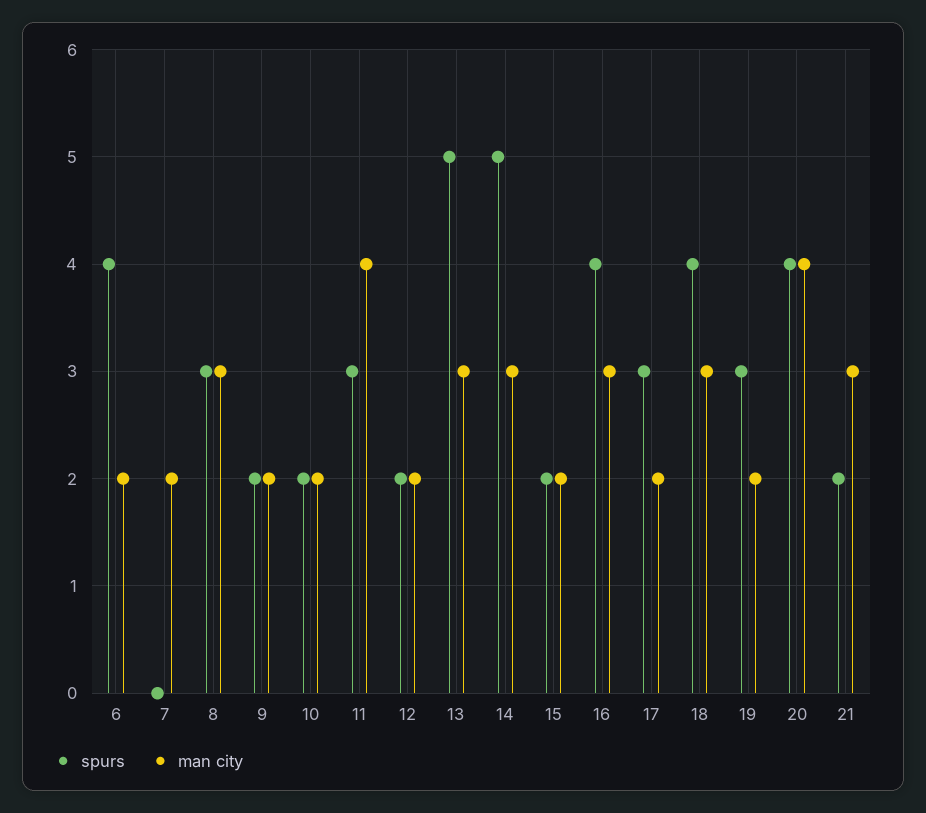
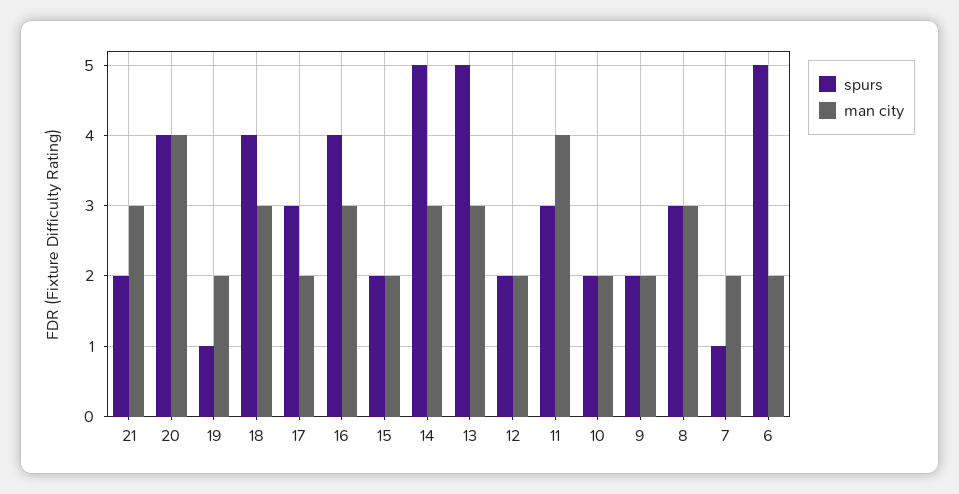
spurs, 6: 4 -> 5
spurs, 7: 0 -> 1
spurs, 19: 3 -> 1

